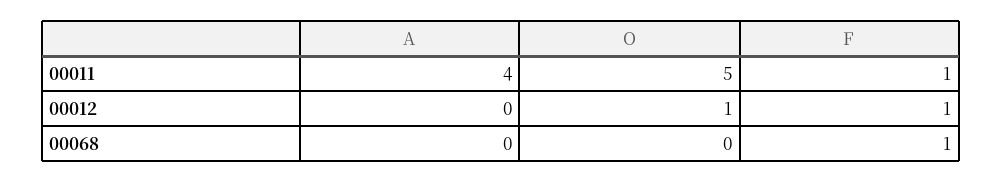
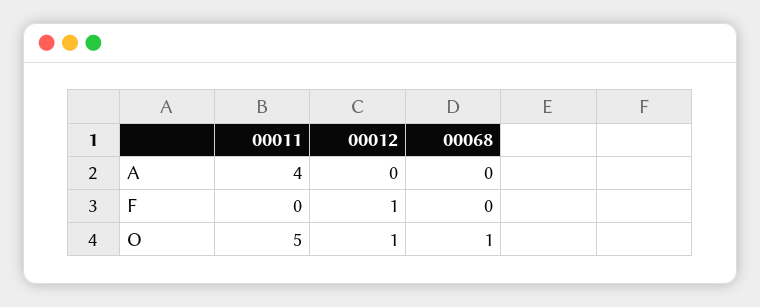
F, 00011: 1 -> 0
O, 00068: 0 -> 1
F, 00068: 1 -> 0

